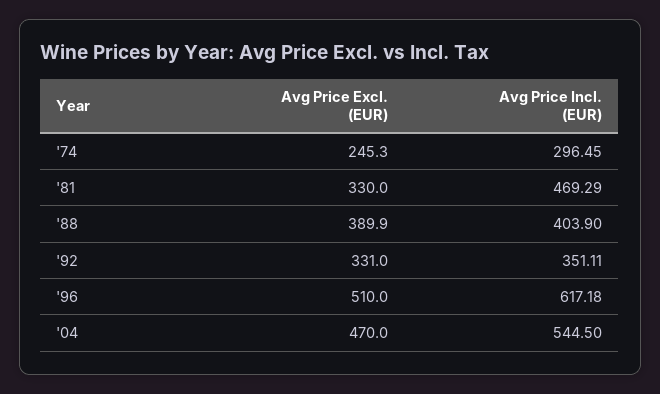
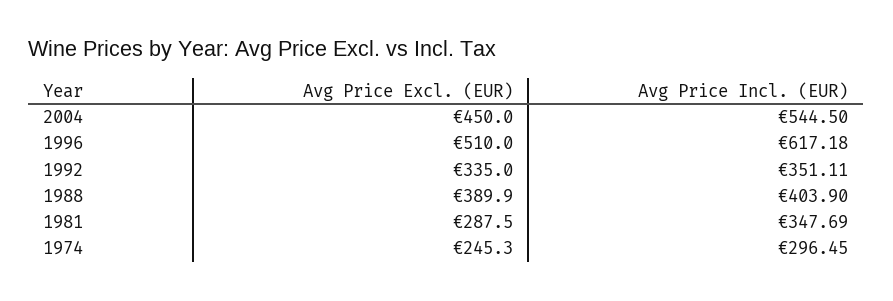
Avg Price Excl. (EUR), '81: 330 -> 287.5
Avg Price Incl. (EUR), '81: 469.29 -> 347.69
Avg Price Excl. (EUR), '92: 331 -> 335
Avg Price Excl. (EUR), '04: 470 -> 450

